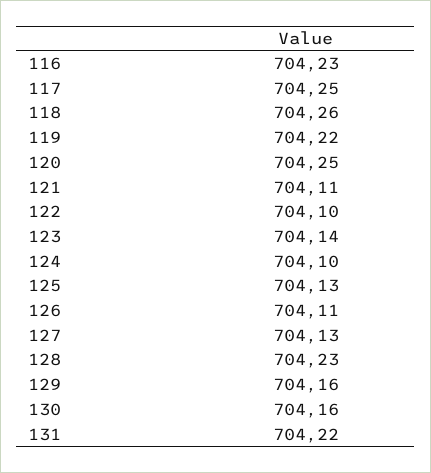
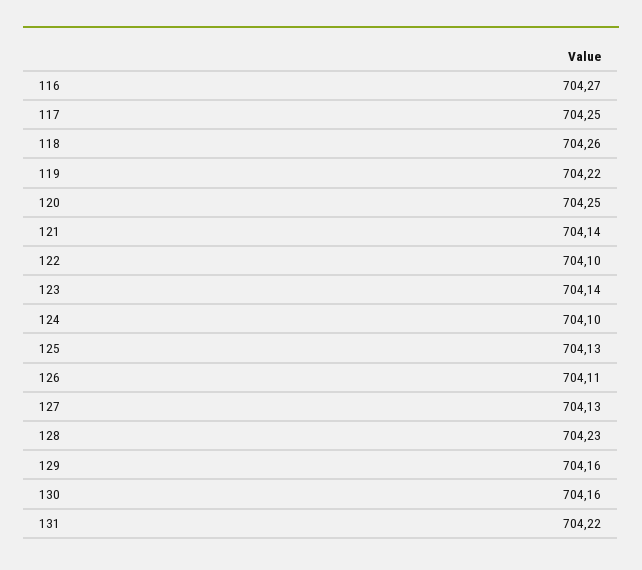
116: 704.23 -> 704.27
121: 704.11 -> 704.14

